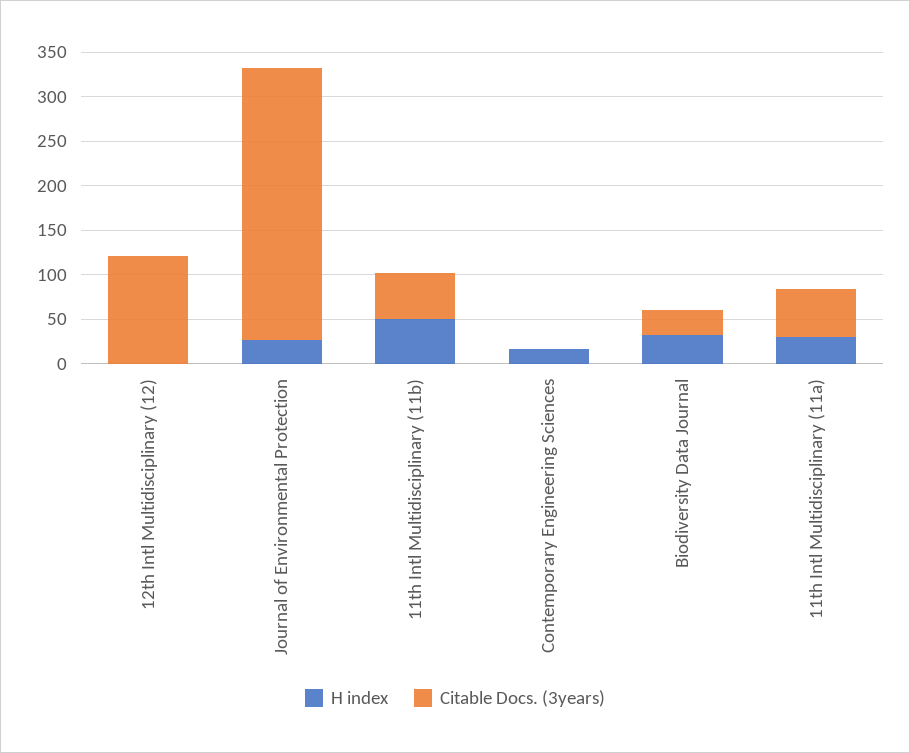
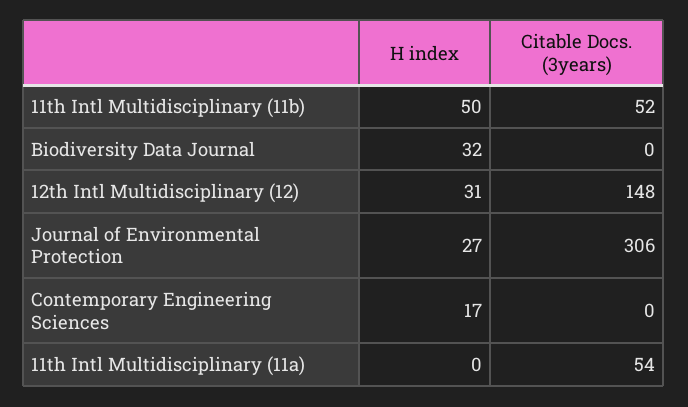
H index, 12th Intl Multidisciplinary (12): 0 -> 31
Citable Docs. (3years), 12th Intl Multidisciplinary (12): 120 -> 148
Citable Docs. (3years), Biodiversity Data Journal: 30 -> 0
H index, 11th Intl Multidisciplinary (11a): 30 -> 0

